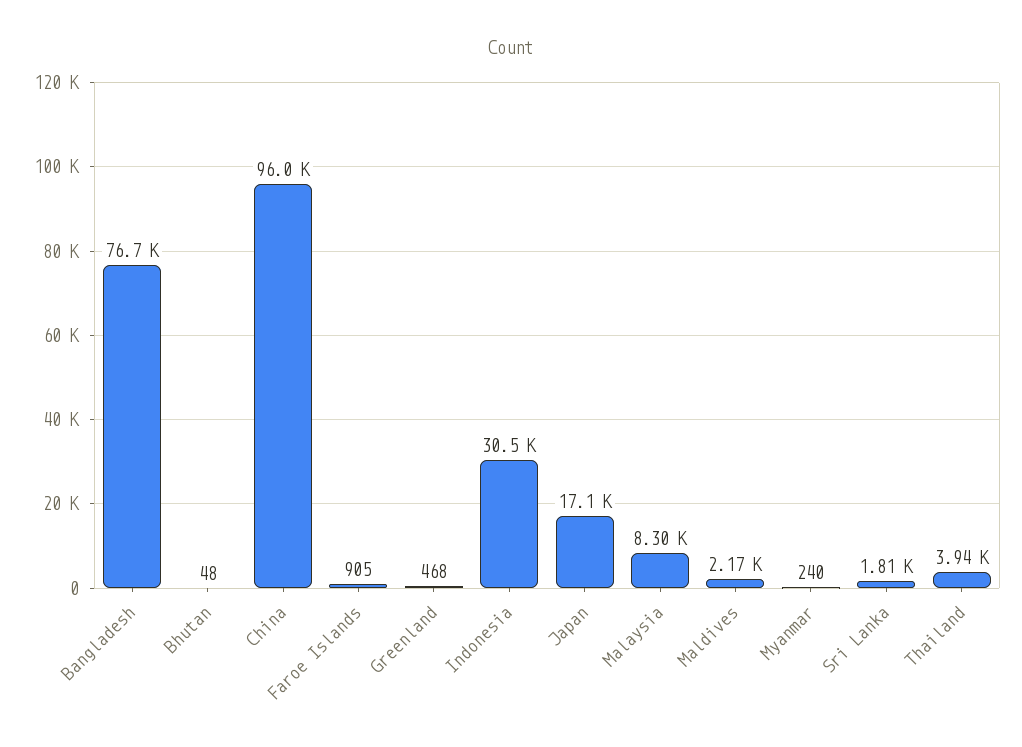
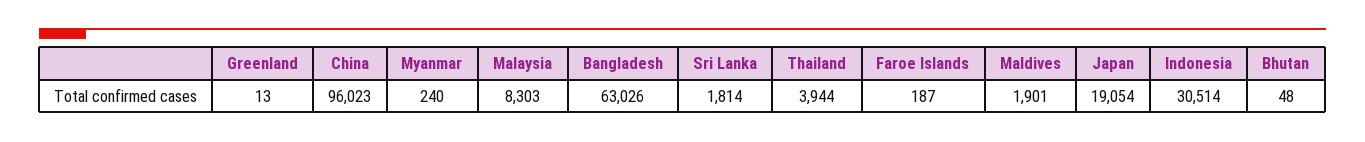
Bangladesh: 76700 -> 63026
Faroe Islands: 905 -> 187
Greenland: 468 -> 13
Japan: 17100 -> 19054
Maldives: 2170 -> 1901

